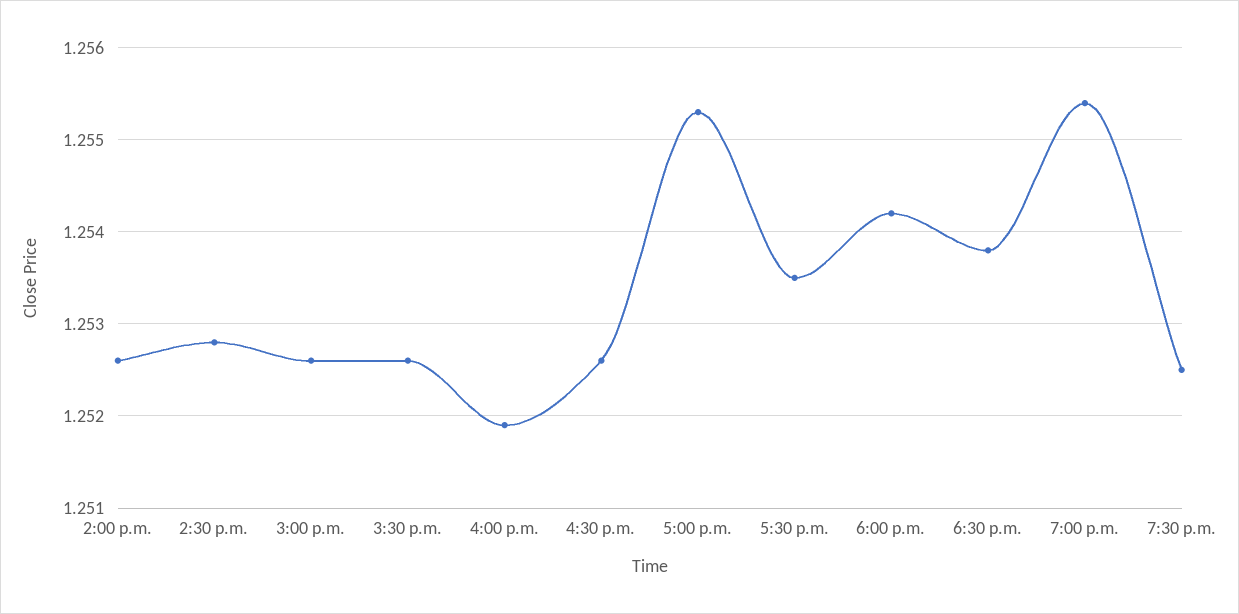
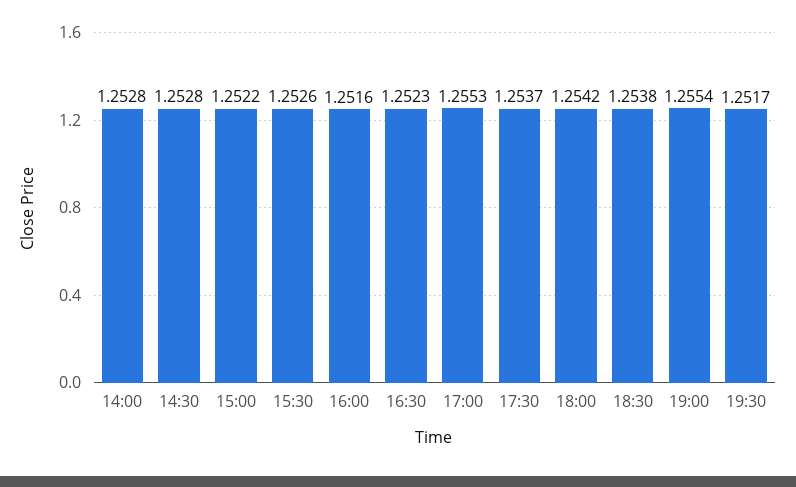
2:00 p.m.: 1.2526 -> 1.2528
3:00 p.m.: 1.2526 -> 1.2522
4:00 p.m.: 1.2519 -> 1.2516
4:30 p.m.: 1.2526 -> 1.2523
5:30 p.m.: 1.2535 -> 1.2537
7:30 p.m.: 1.2525 -> 1.2517

